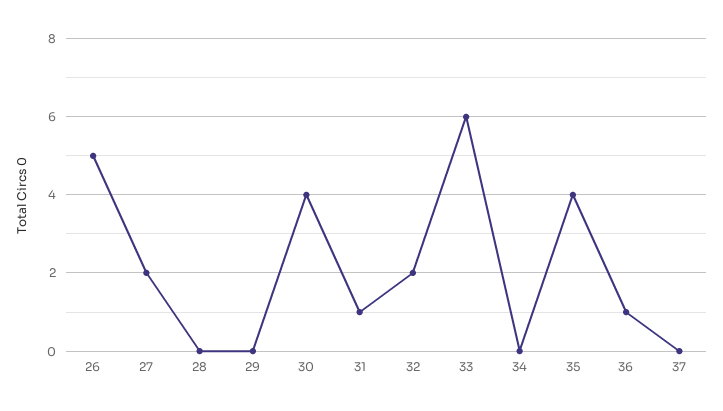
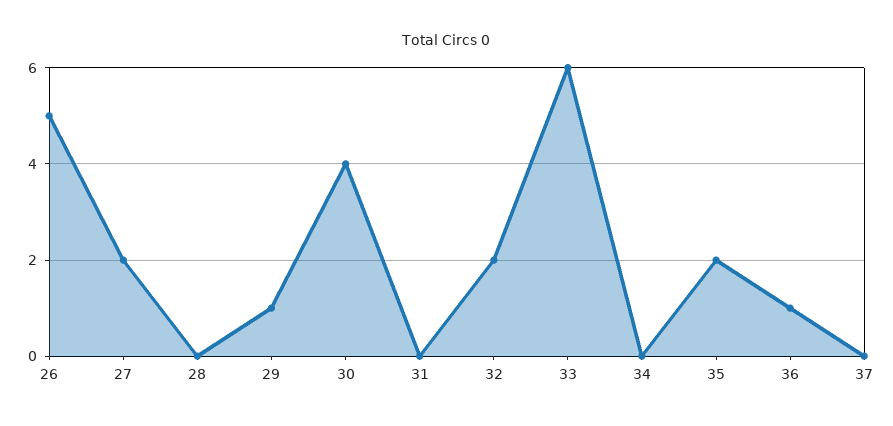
29: 0 -> 1
31: 1 -> 0
35: 4 -> 2

